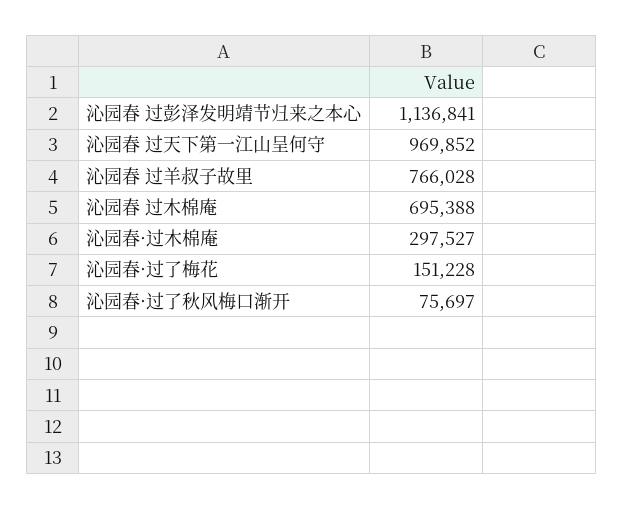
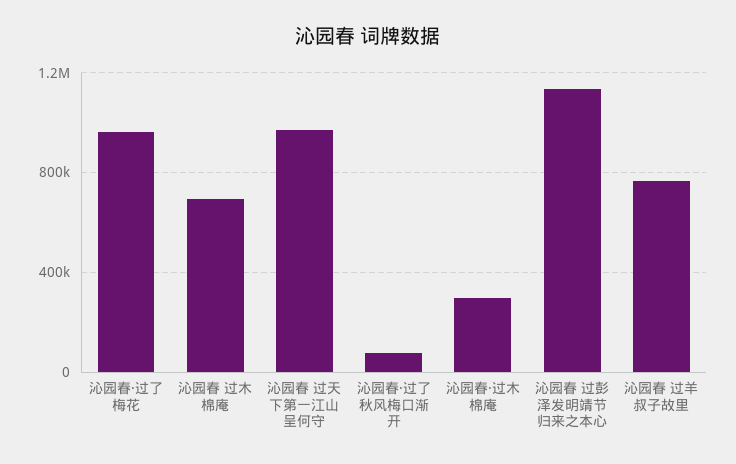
沁园春·过了梅花: 151228 -> 950000

